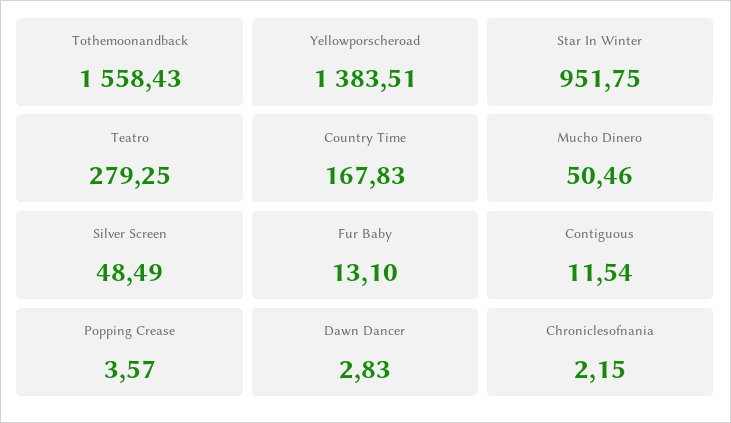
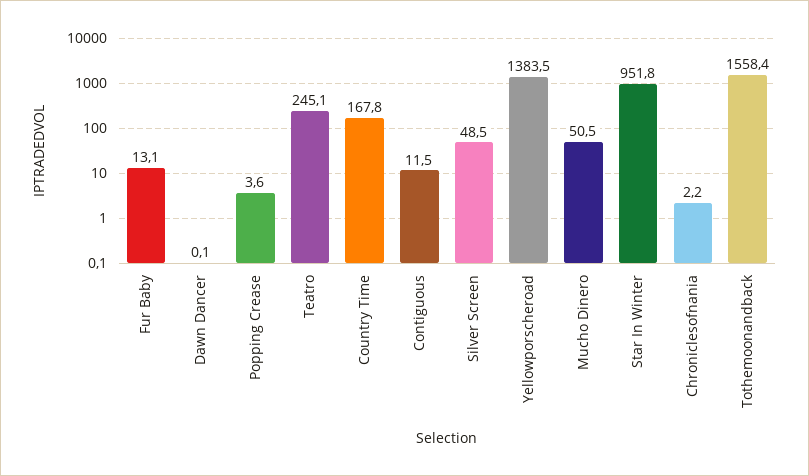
Teatro: 279.25 -> 245.1
Dawn Dancer: 2.83 -> 0.1

